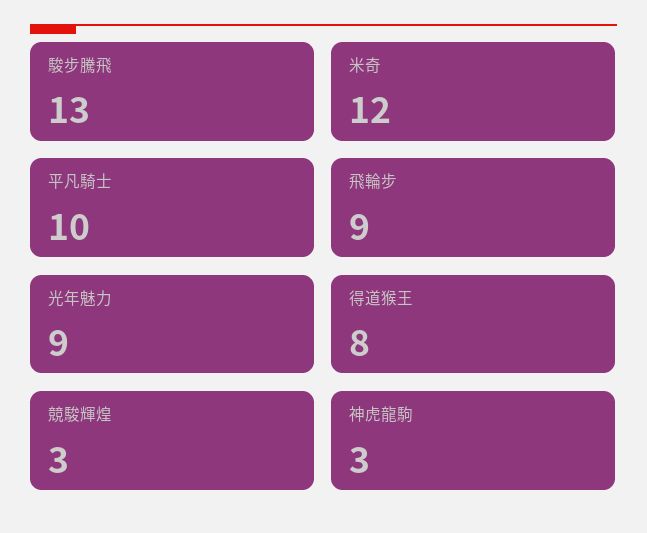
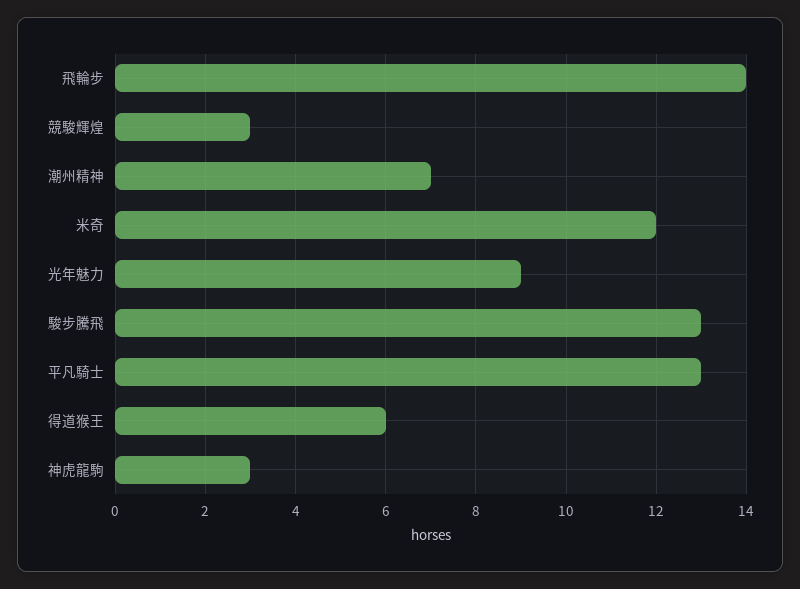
平凡騎士: 10 -> 13
飛輪步: 9 -> 14
得道猴王: 8 -> 6
潮州精神: none -> 7

